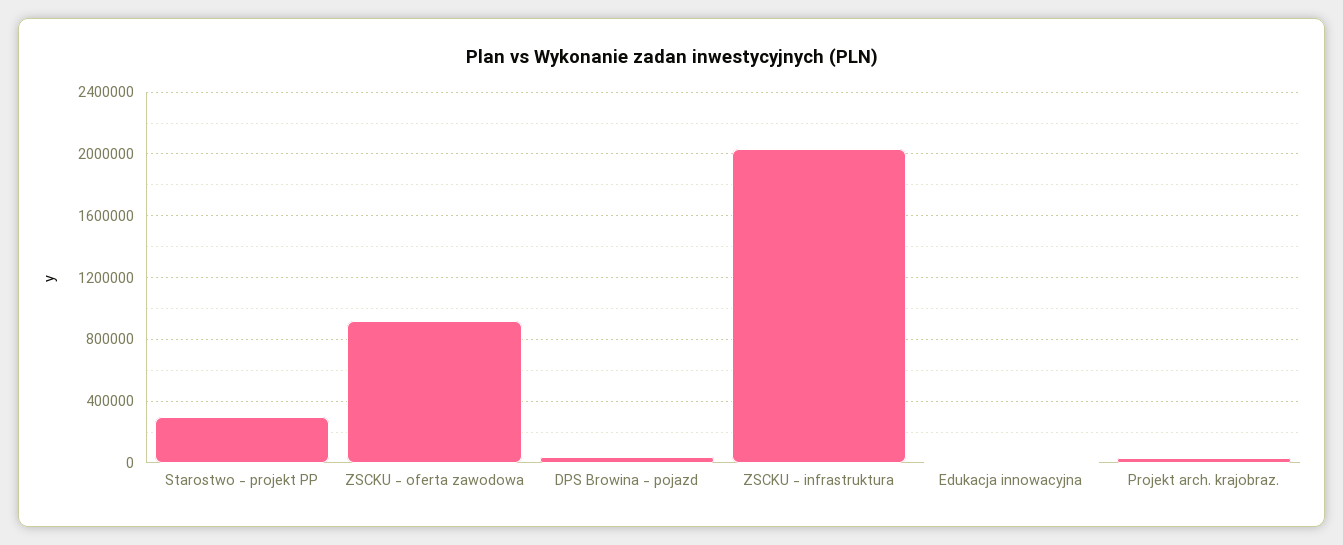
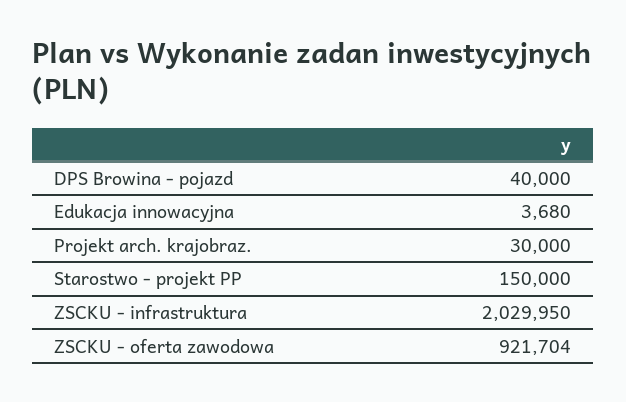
Starostwo - projekt PP: 300000 -> 150000

